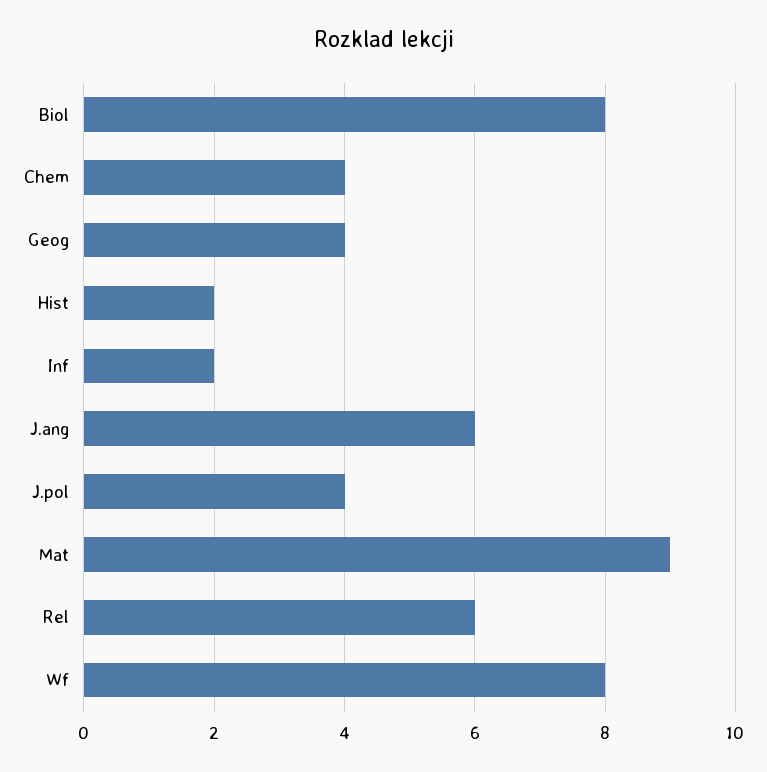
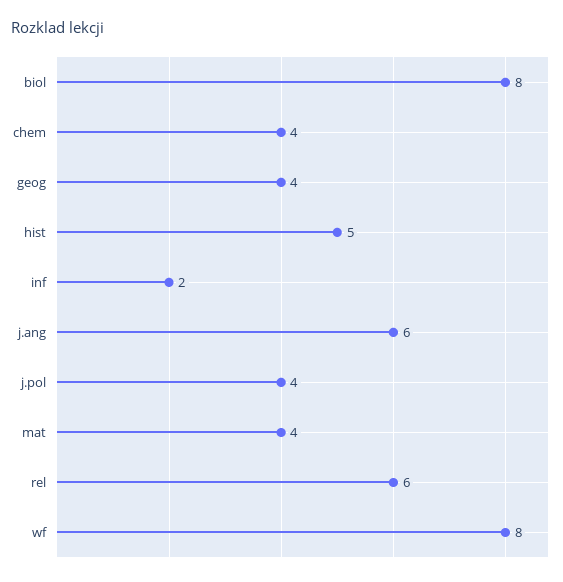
Hist: 2 -> 5
Mat: 9 -> 4

